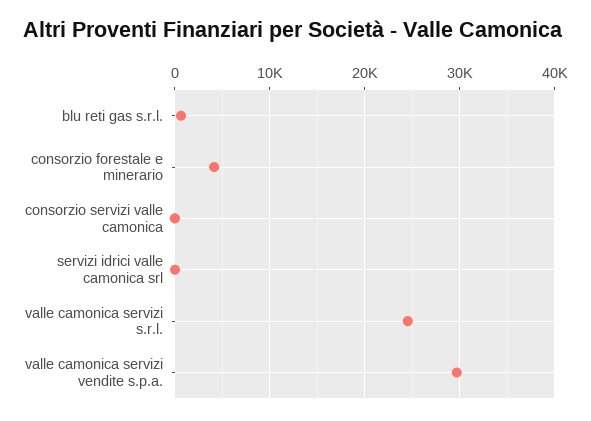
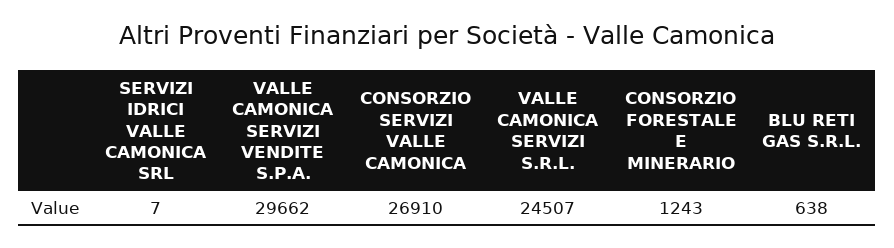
consorzio forestale e minerario: 4000 -> 1243
consorzio servizi valle camonica: 0 -> 26910

